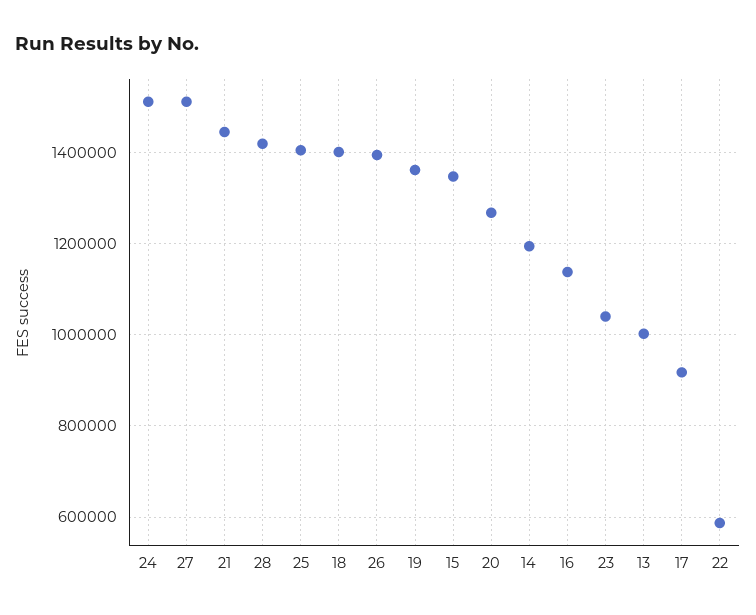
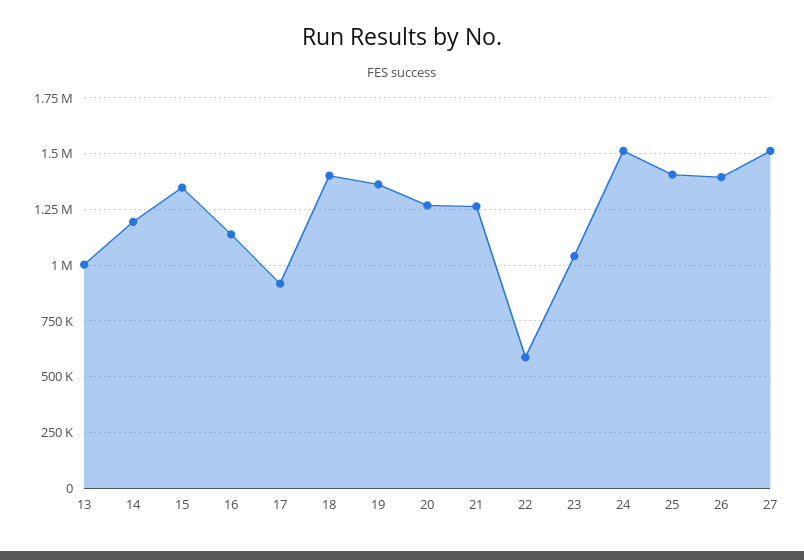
21: 1440000 -> 1250000
28: 1420000 -> none

